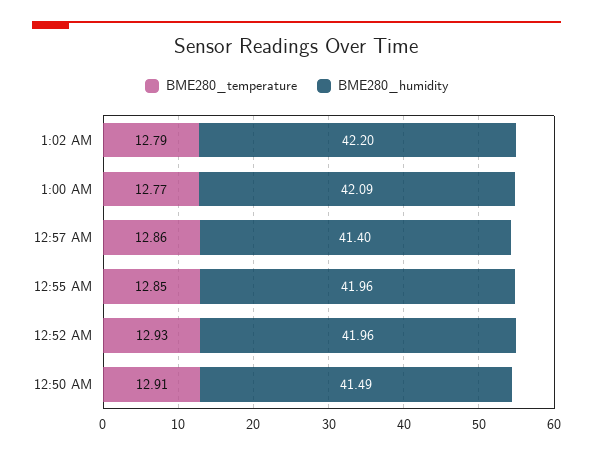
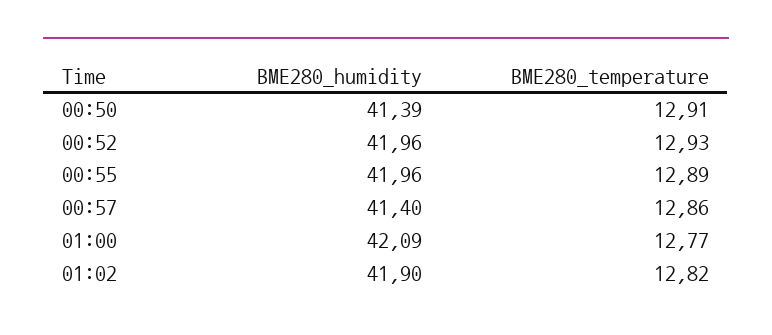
BME280_temperature, 1:02 AM: 12.79 -> 12.82
BME280_humidity, 1:02 AM: 42.2 -> 41.9
BME280_temperature, 12:55 AM: 12.85 -> 12.89
BME280_humidity, 12:50 AM: 41.49 -> 41.39

